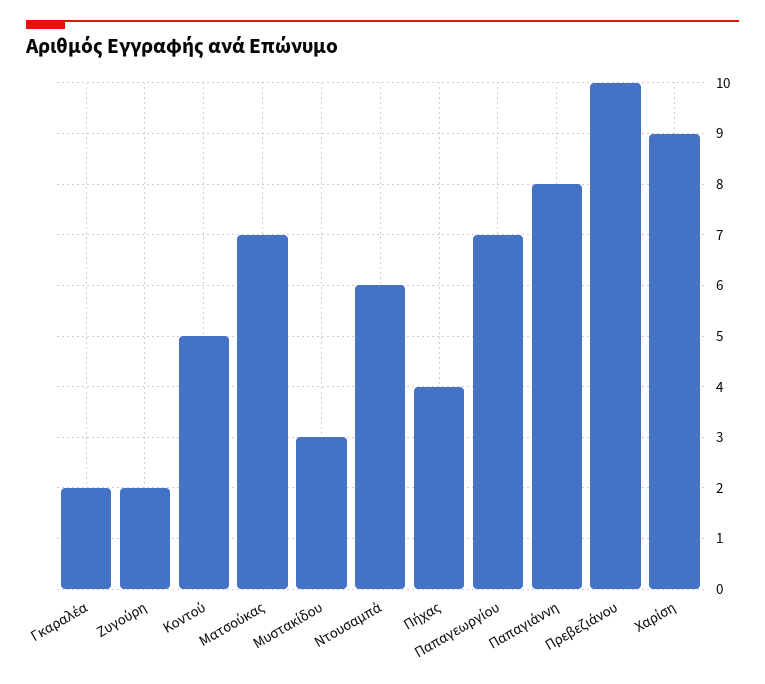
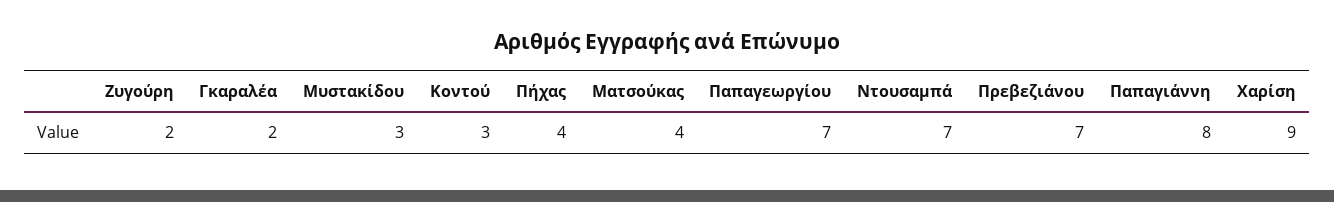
Κοντού: 5 -> 3
Ματσούκας: 7 -> 4
Ντουσαμπά: 6 -> 7
Πρεβεζιάνου: 10 -> 7

